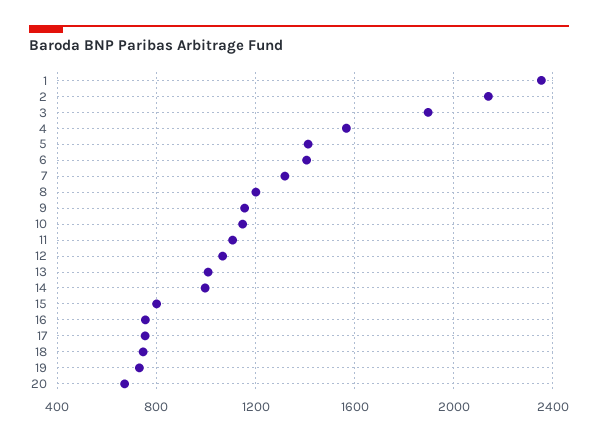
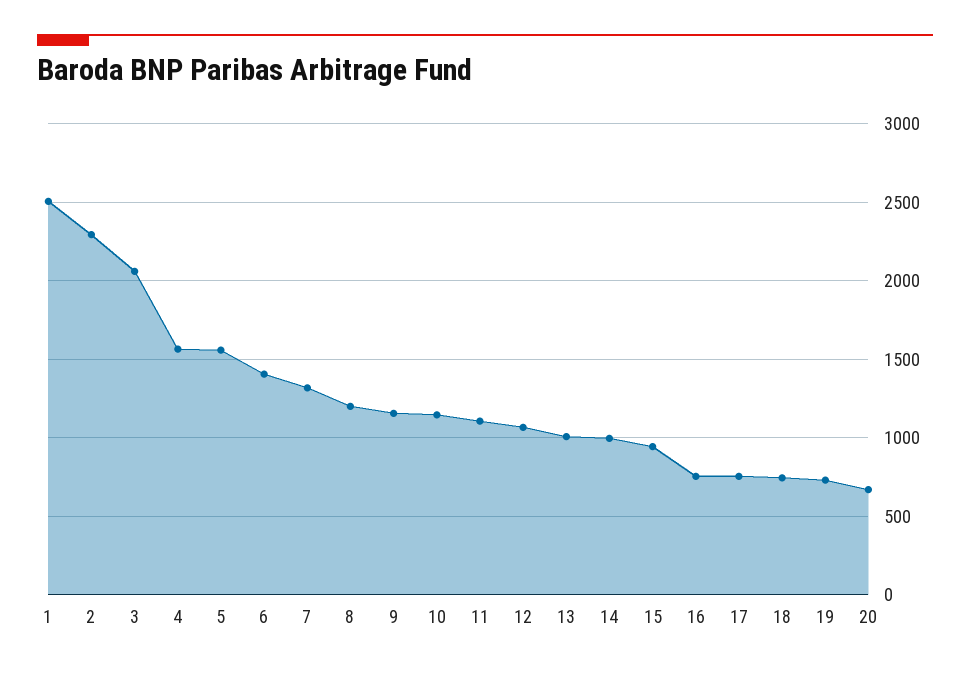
1: 2350 -> 2500
2: 2150 -> 2300
3: 1900 -> 2050
5: 1400 -> 1550
15: 800 -> 950

